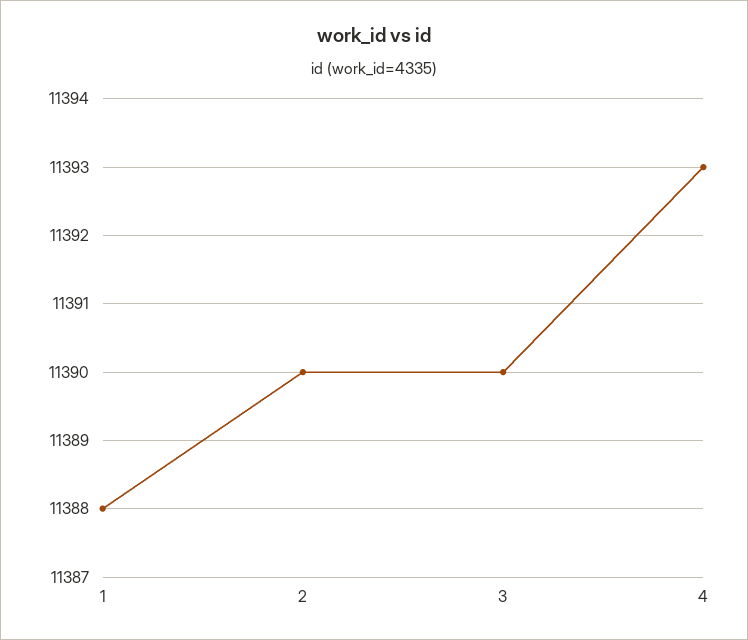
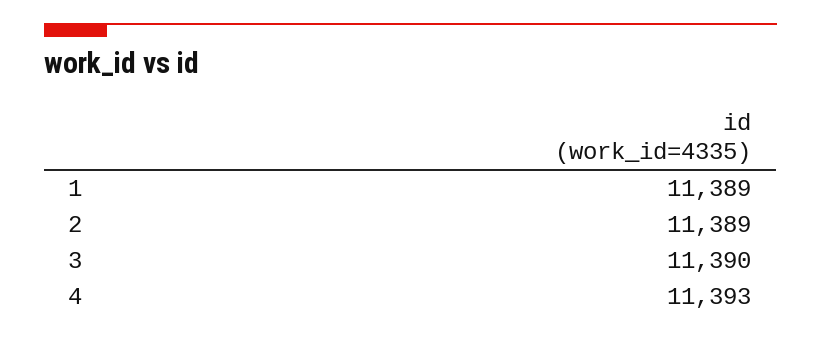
1: 11388 -> 11389
2: 11390 -> 11389

